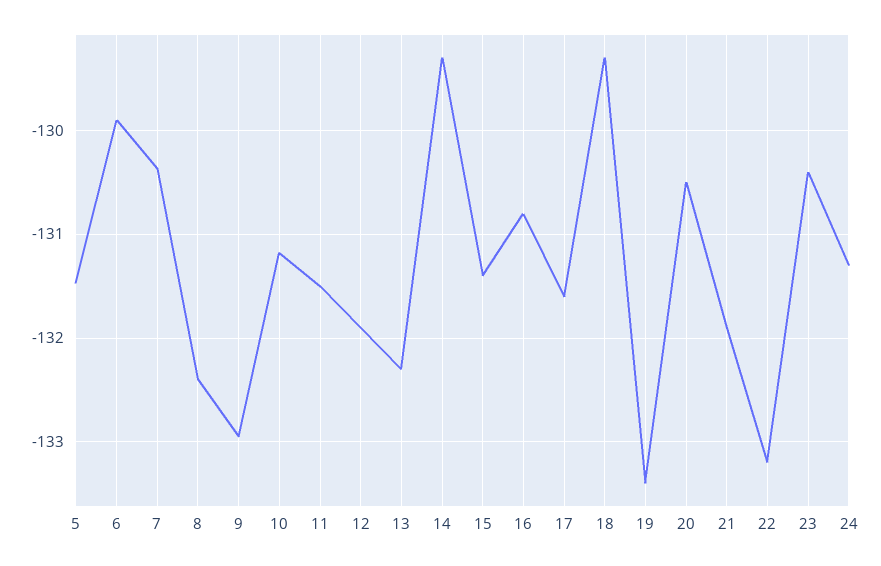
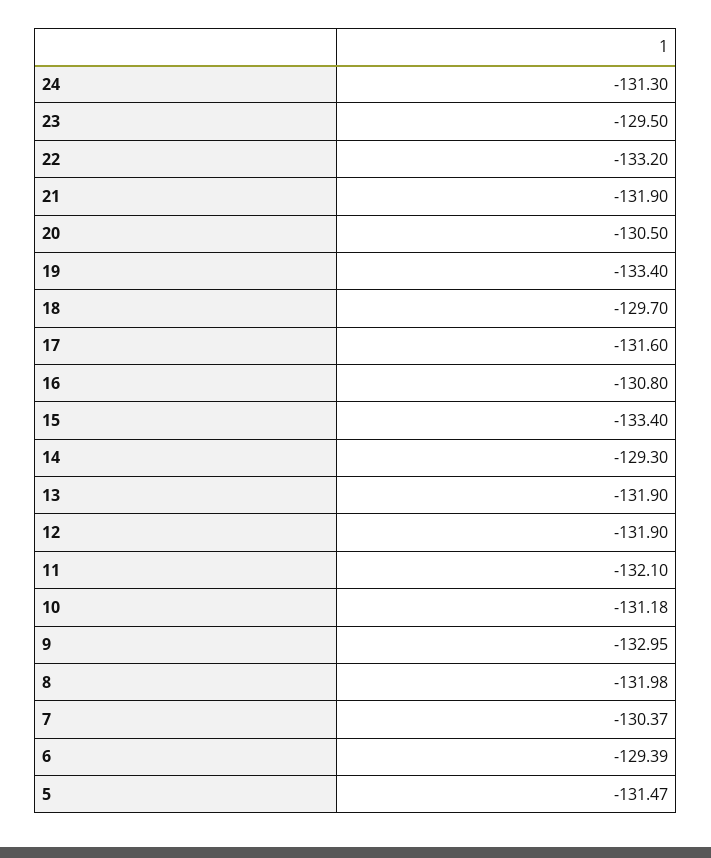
6: -129.9 -> -129.39
8: -132.4 -> -131.98
11: -131.5 -> -132.1
13: -132.3 -> -131.9
15: -131.4 -> -133.4
18: -129.3 -> -129.7
23: -130.4 -> -129.5

